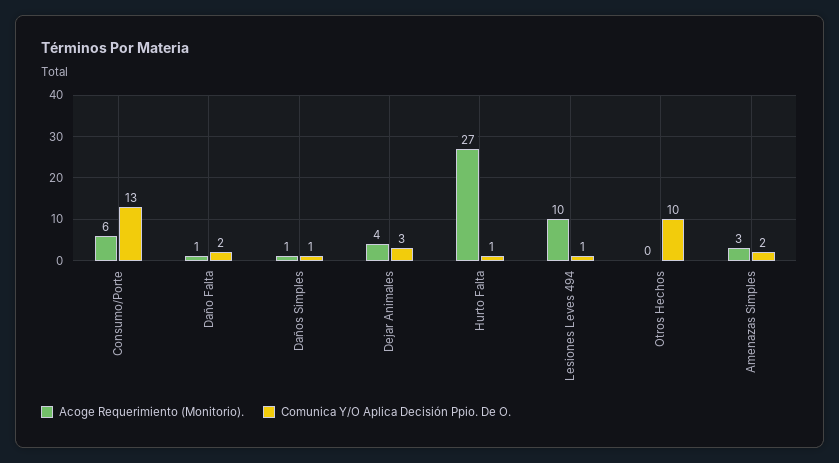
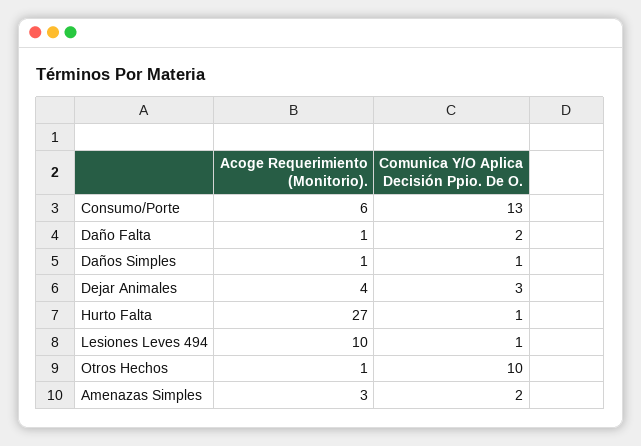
Acoge Requerimiento (Monitorio)., Otros Hechos: 0 -> 1

